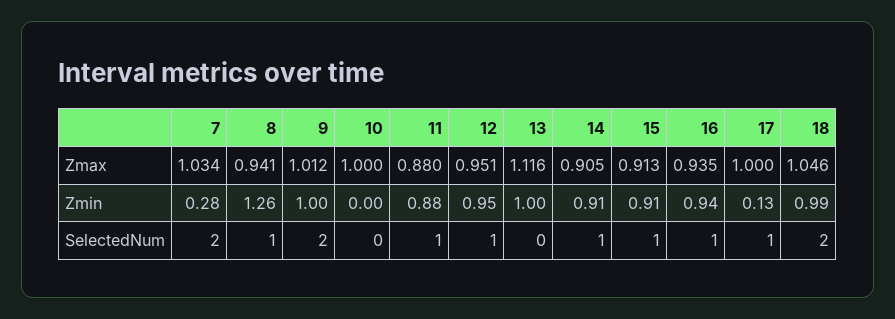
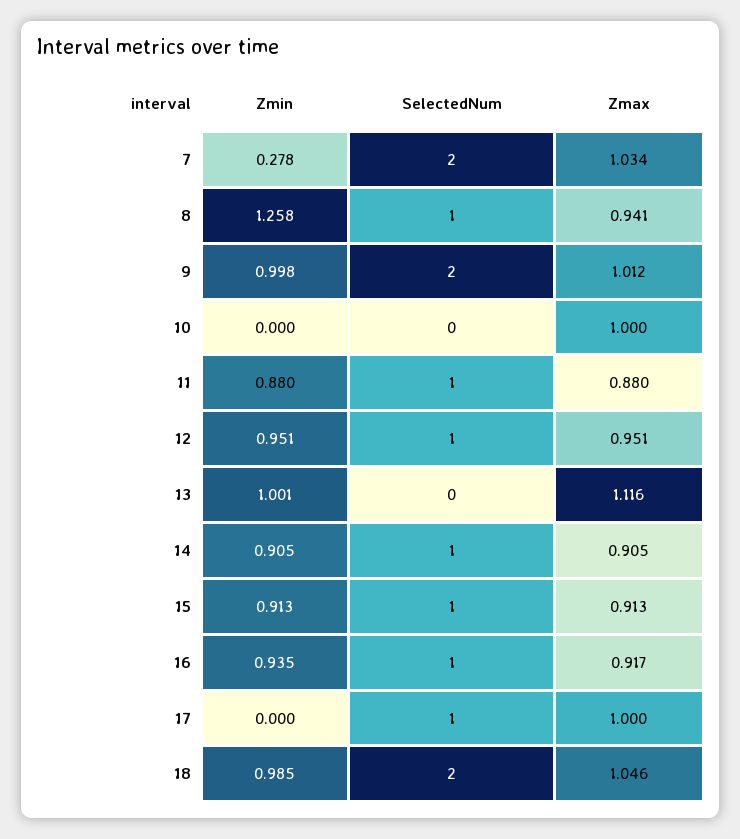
16, Zmax: 0.935 -> 0.917
17, Zmin: 0.13 -> 0

